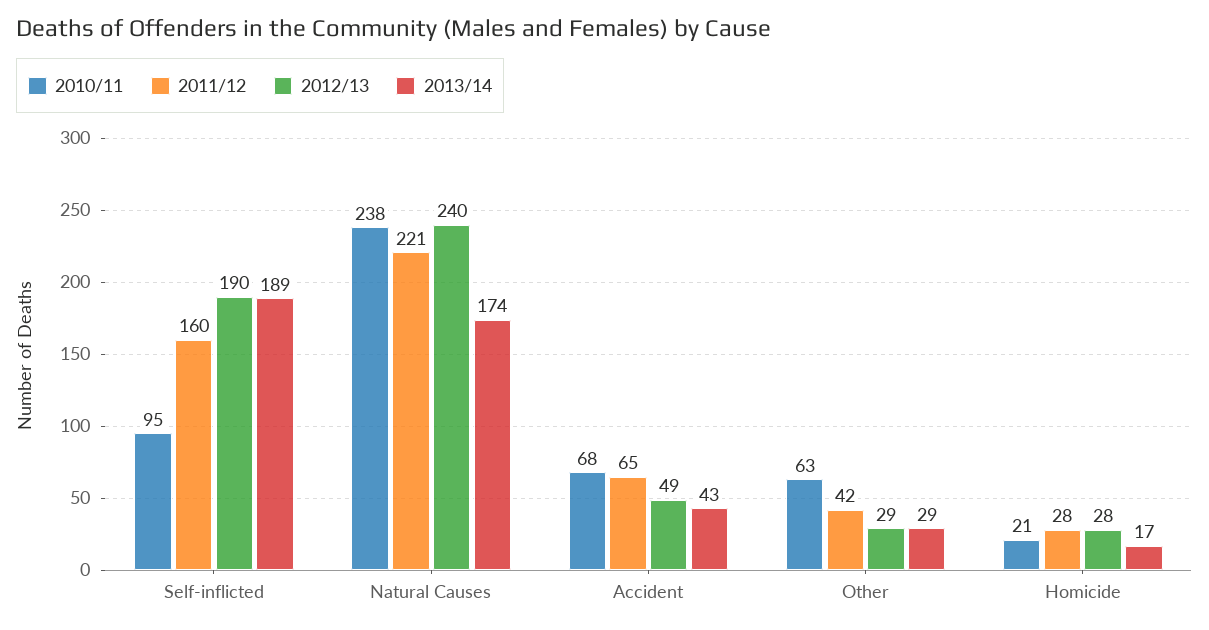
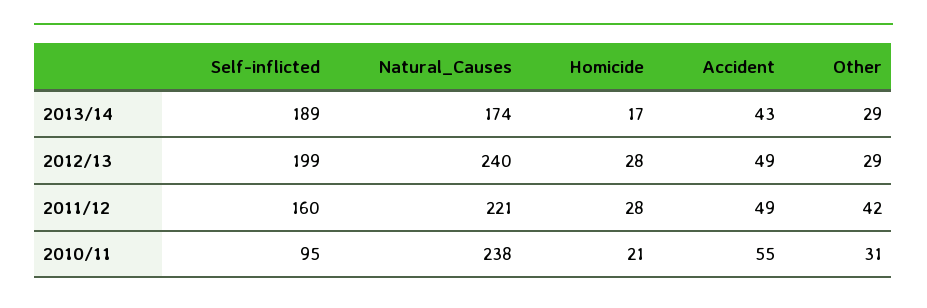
2012/13, Self-inflicted: 190 -> 199
2010/11, Accident: 68 -> 55
2011/12, Accident: 65 -> 49
2010/11, Other: 63 -> 31

